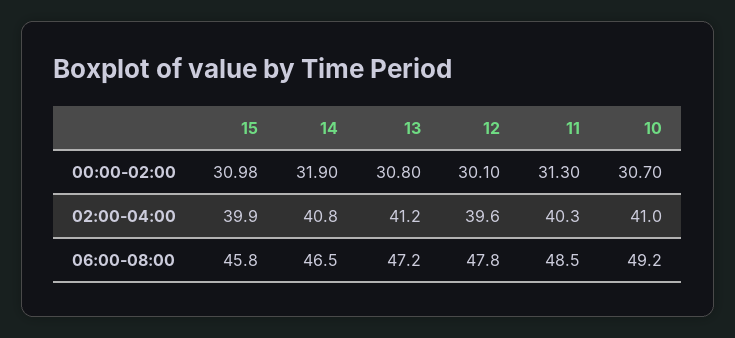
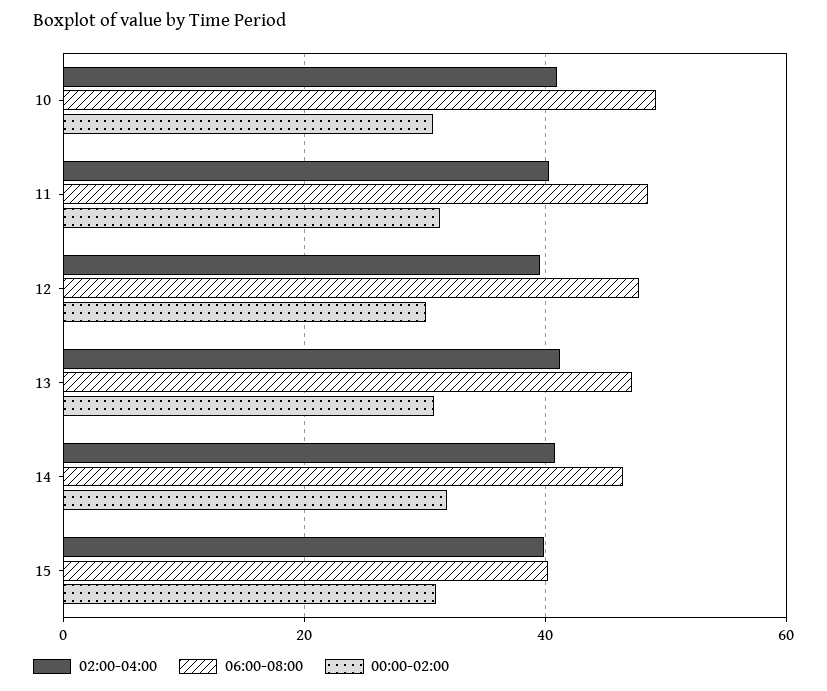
06:00-08:00, 15: 45.8 -> 40

